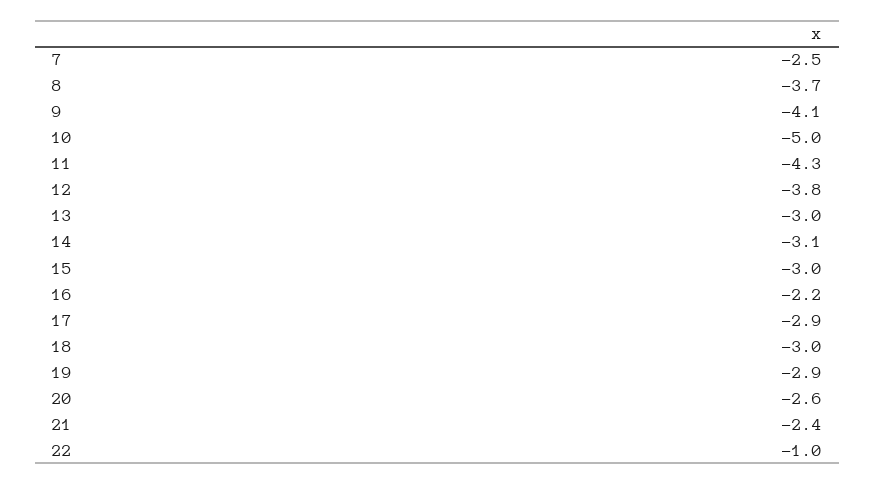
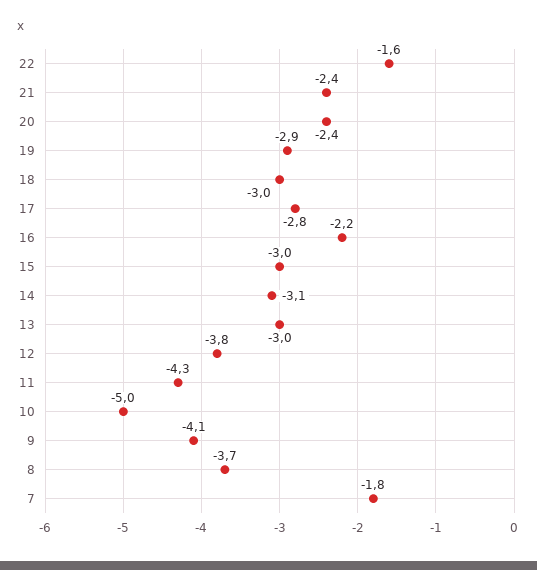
7: -2.5 -> -1.8
17: -2.9 -> -2.8
20: -2.6 -> -2.4
22: -1 -> -1.6

